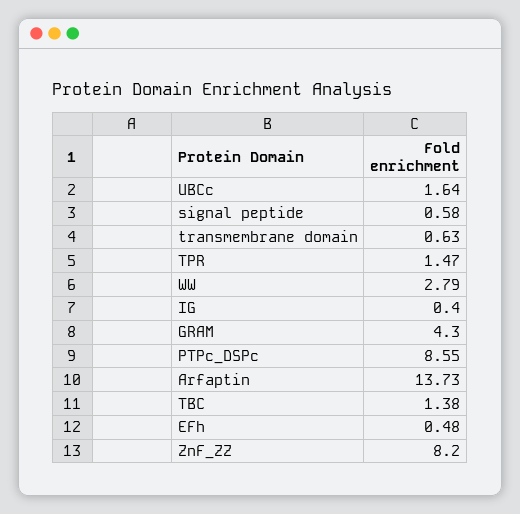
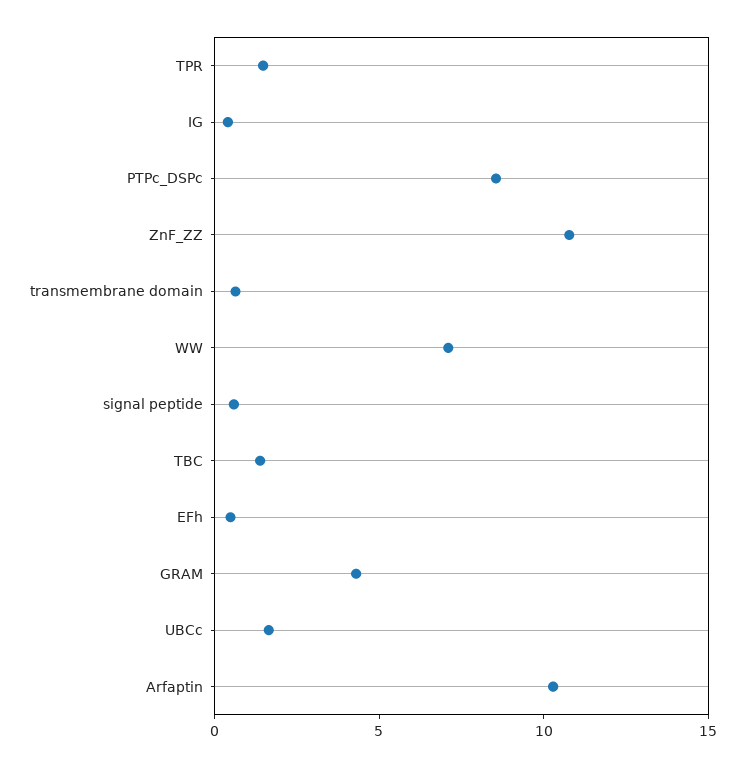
WW: 2.79 -> 7
Arfaptin: 13.73 -> 10
ZnF_ZZ: 8.2 -> 11

